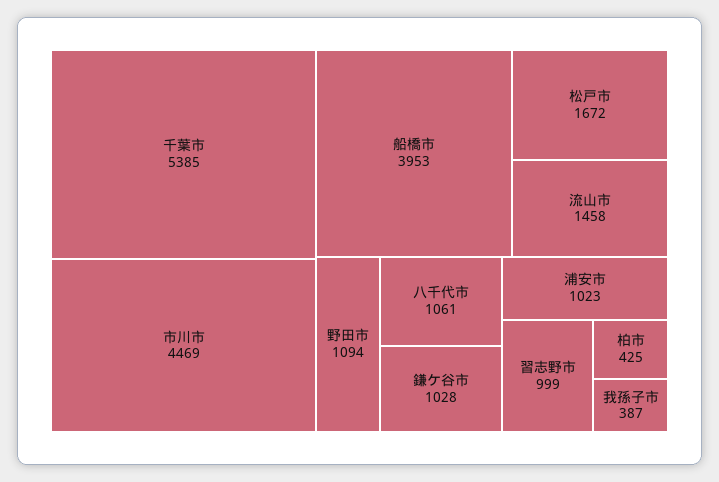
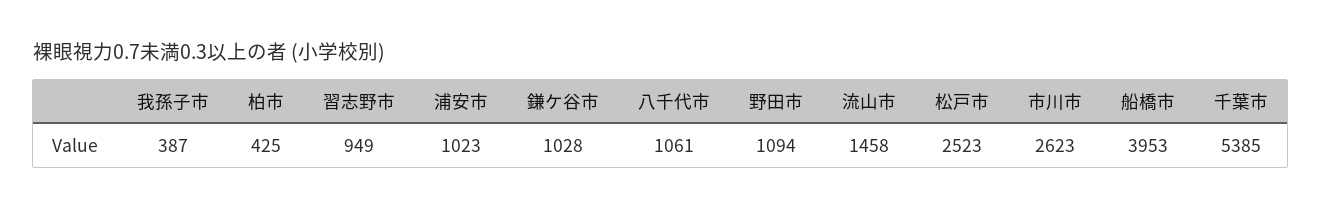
市川市: 4469 -> 2623
松戸市: 1672 -> 2523
習志野市: 999 -> 949

